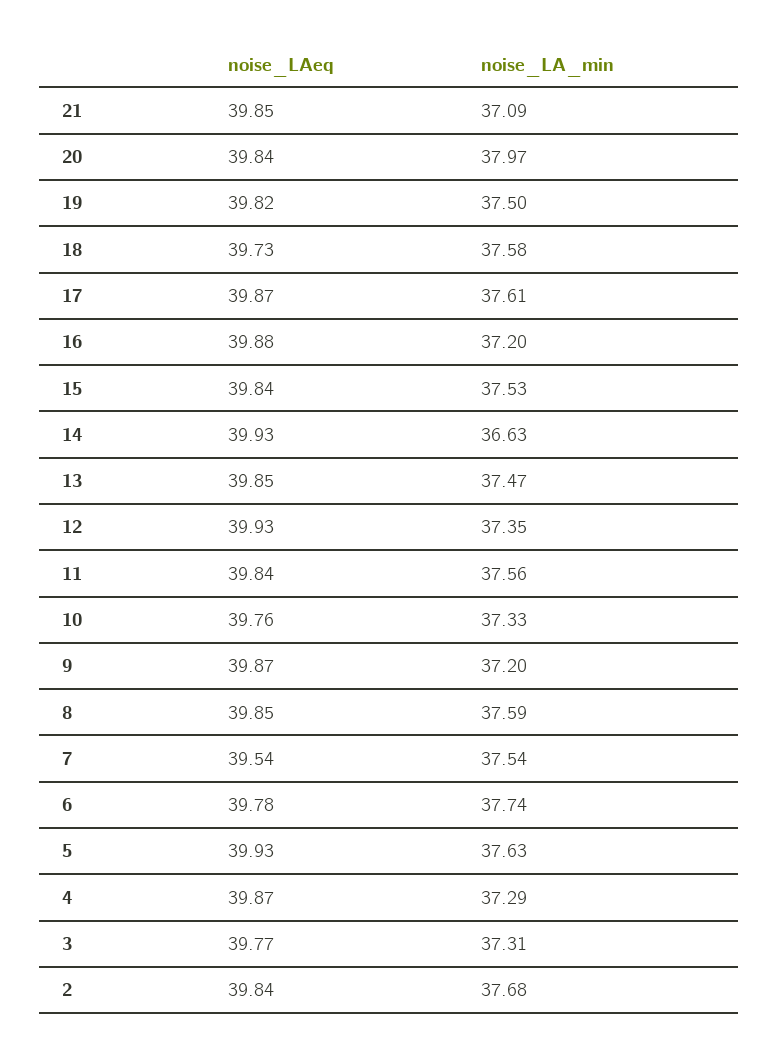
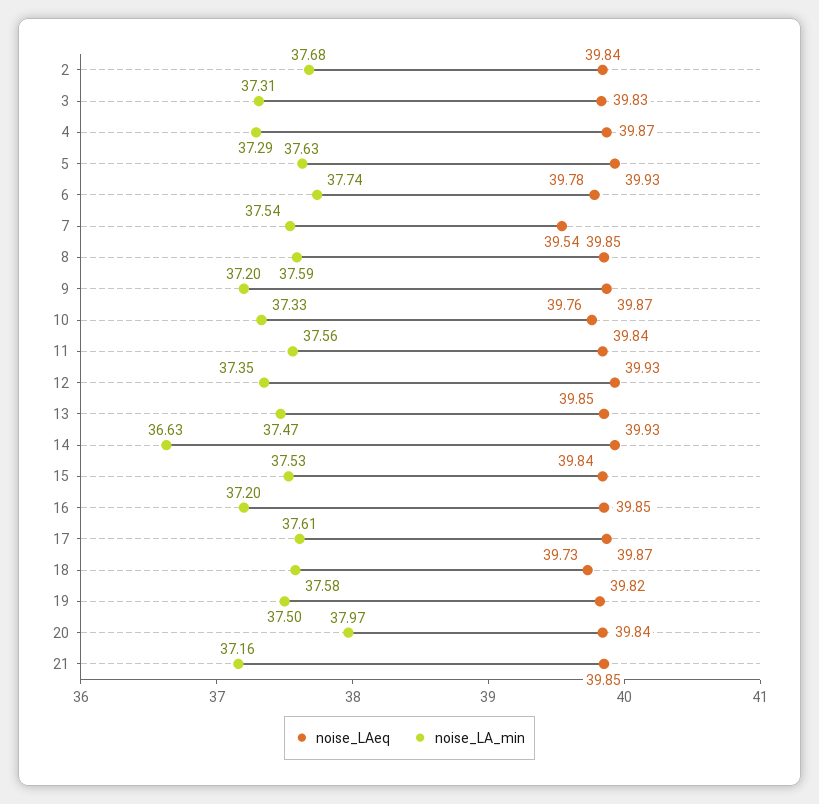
noise_LA_min, 21: 37.09 -> 37.16
noise_LAeq, 16: 39.88 -> 39.85
noise_LAeq, 3: 39.77 -> 39.83

